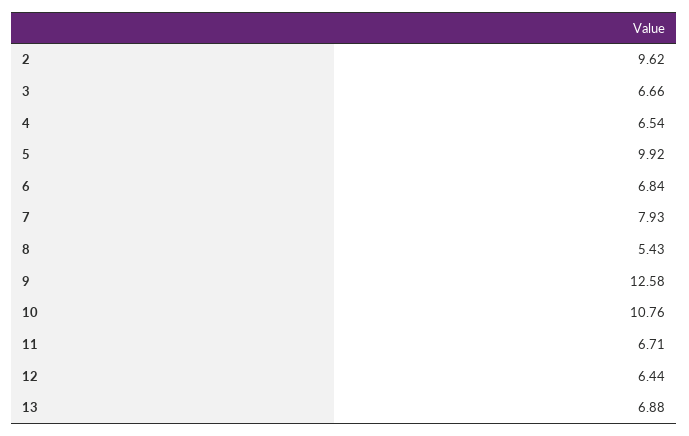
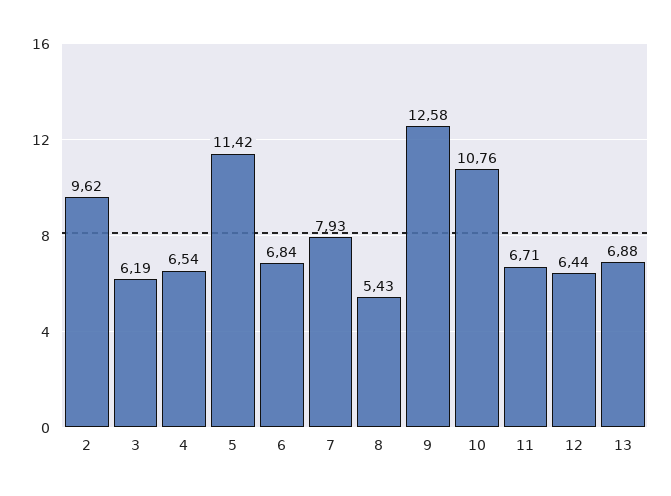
3: 6.66 -> 6.19
5: 9.92 -> 11.42

